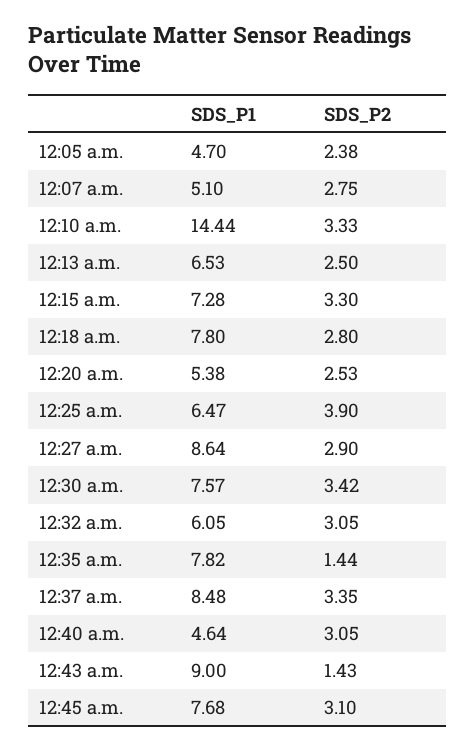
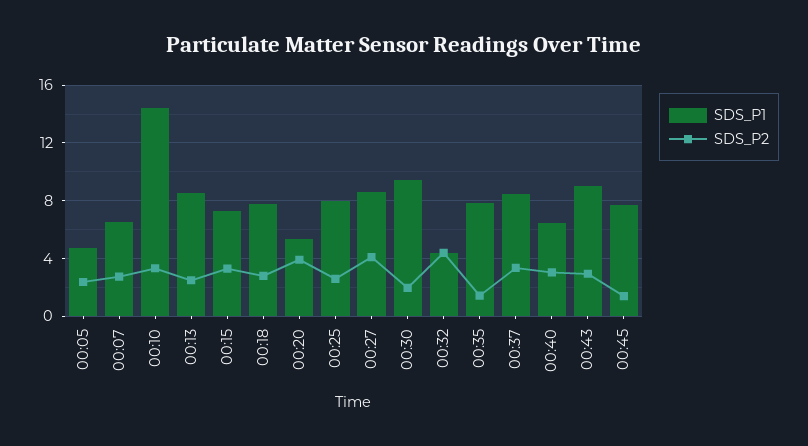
SDS_P1, 12:07 a.m.: 5.1 -> 6.5
SDS_P1, 12:13 a.m.: 6.53 -> 8.5
SDS_P2, 12:20 a.m.: 2.53 -> 4
SDS_P1, 12:25 a.m.: 6.47 -> 8
SDS_P2, 12:25 a.m.: 3.9 -> 2.5
SDS_P2, 12:27 a.m.: 2.9 -> 4
SDS_P1, 12:30 a.m.: 7.57 -> 9.5
SDS_P2, 12:30 a.m.: 3.42 -> 2
SDS_P1, 12:32 a.m.: 6.05 -> 4.5
SDS_P2, 12:32 a.m.: 3.05 -> 4.5
SDS_P1, 12:40 a.m.: 4.64 -> 6.5
SDS_P2, 12:43 a.m.: 1.43 -> 3
SDS_P2, 12:45 a.m.: 3.1 -> 1.5

